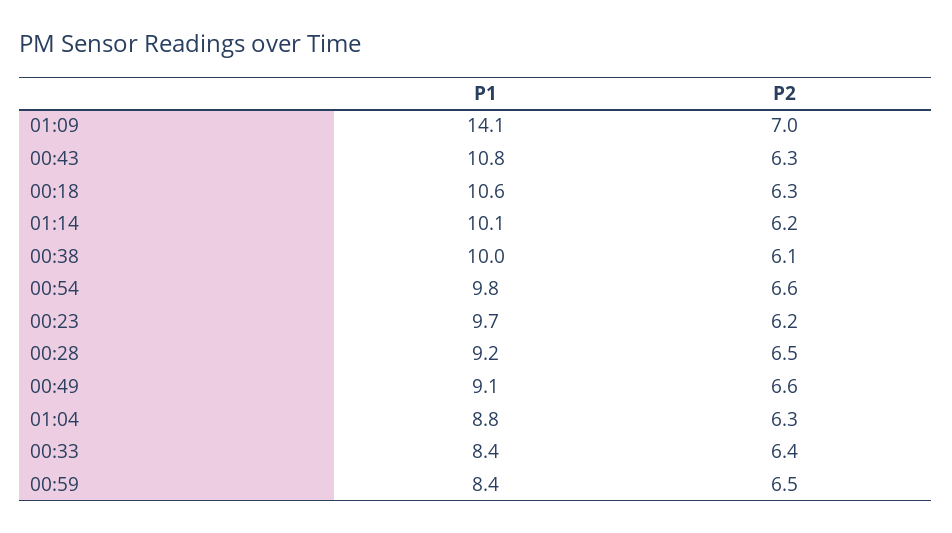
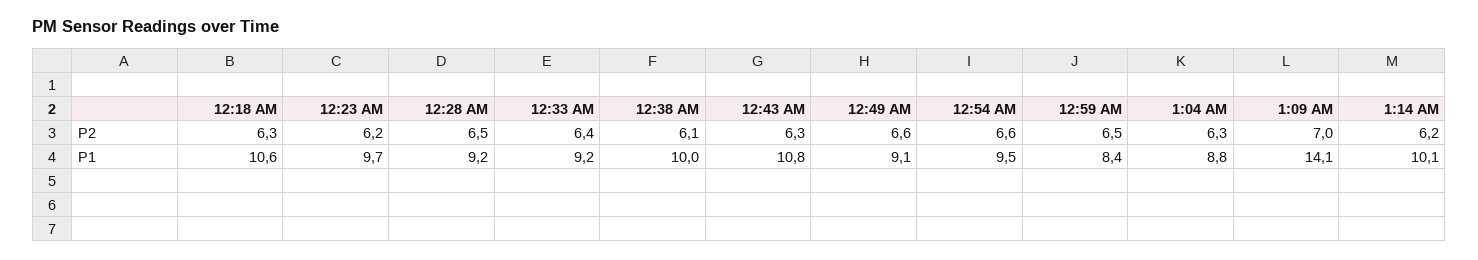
P1, 00:54: 9.8 -> 9.5
P1, 00:33: 8.4 -> 9.2

